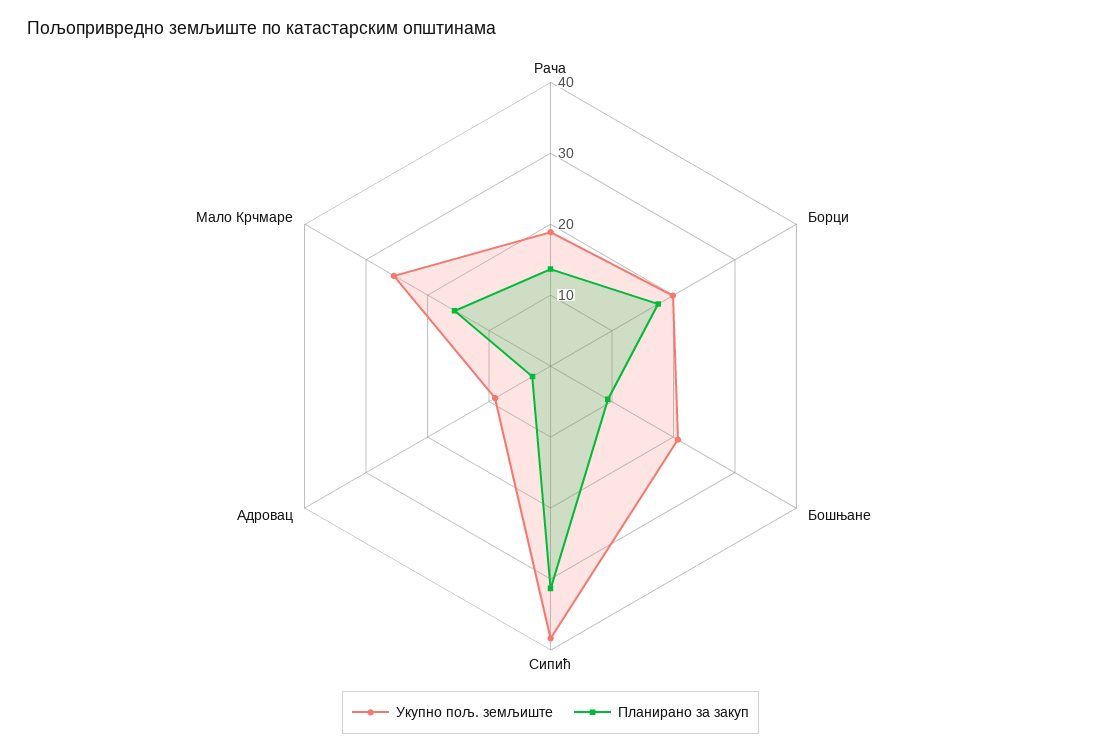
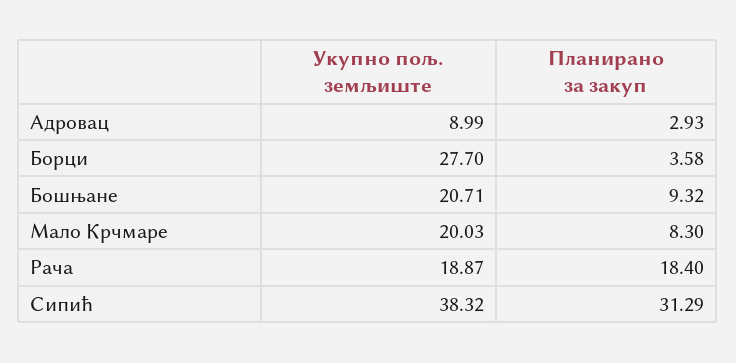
Планирано за закуп, Рача: 14 -> 18.4
Укупно пољ. земљиште, Борци: 20 -> 27.7
Планирано за закуп, Борци: 18 -> 3.58
Укупно пољ. земљиште, Мало Крчмаре: 26 -> 20.03
Планирано за закуп, Мало Крчмаре: 16 -> 8.3

